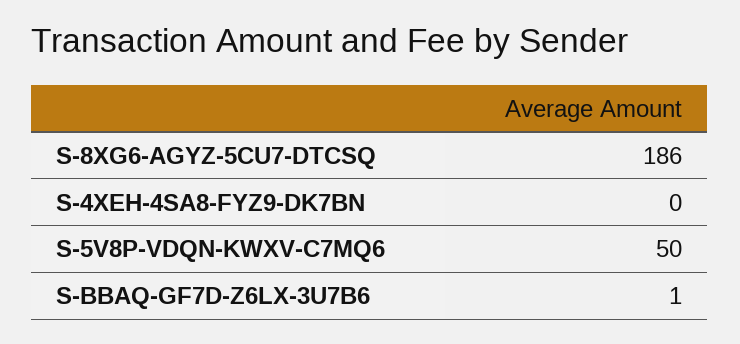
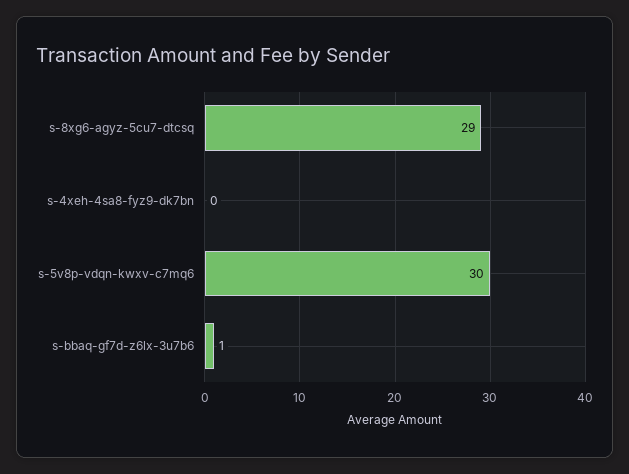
S-8XG6-AGYZ-5CU7-DTCSQ: 186 -> 29
S-5V8P-VDQN-KWXV-C7MQ6: 50 -> 30

